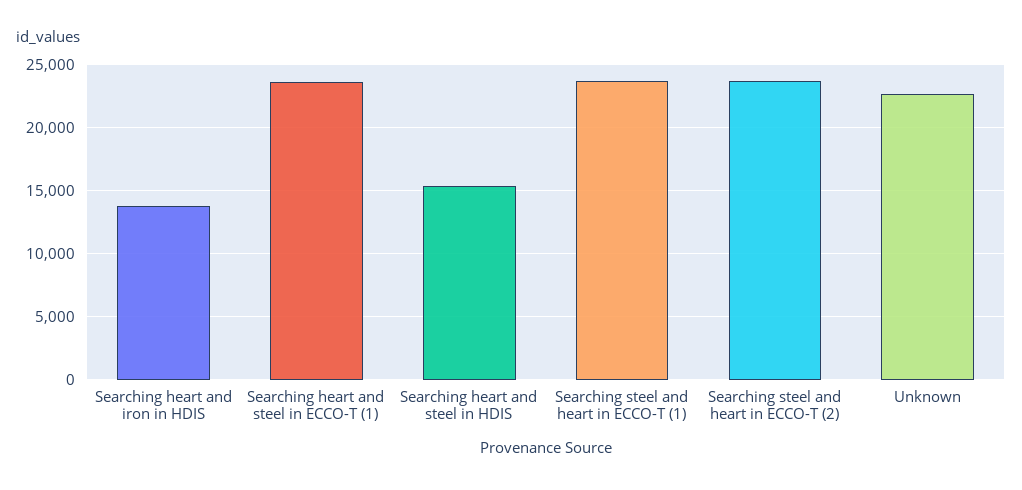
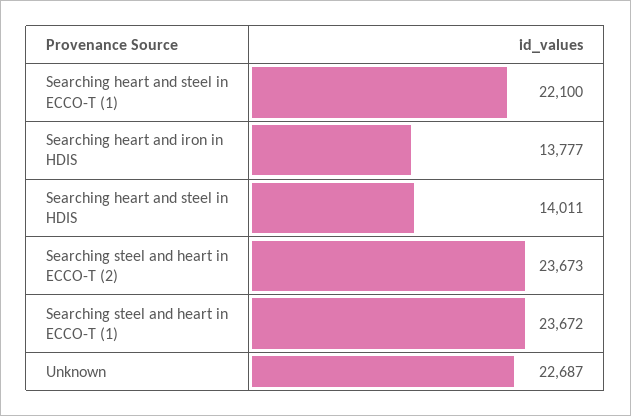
Searching heart and steel in ECCO-T (1): 23500 -> 22100
Searching heart and steel in HDIS: 15500 -> 14011

